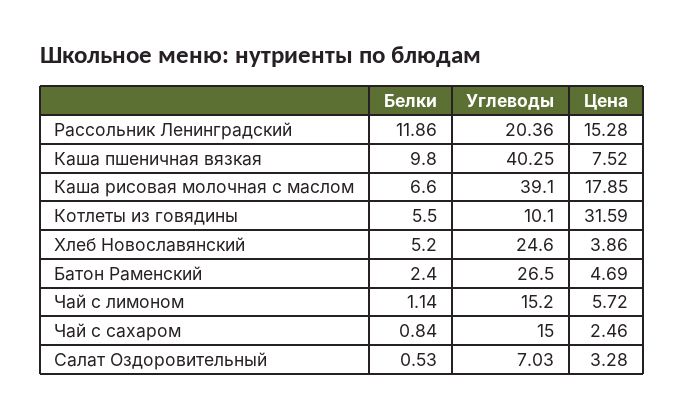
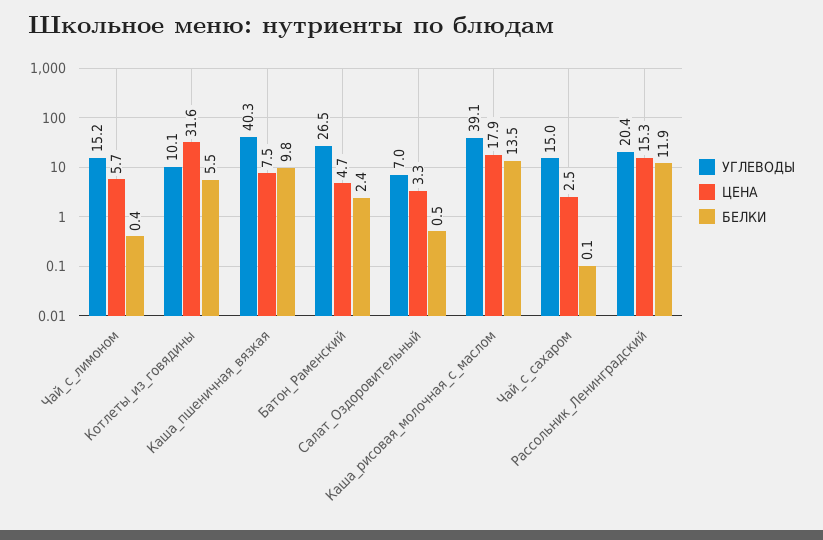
Белки, Каша рисовая молочная с маслом: 6.6 -> 13.5
Белки, Хлеб Новославянский: 5.2 -> none
Углеводы, Хлеб Новославянский: 24.6 -> none
Цена, Хлеб Новославянский: 3.86 -> none
Белки, Чай с лимоном: 1.14 -> 0.4
Белки, Чай с сахаром: 0.84 -> 0.1

